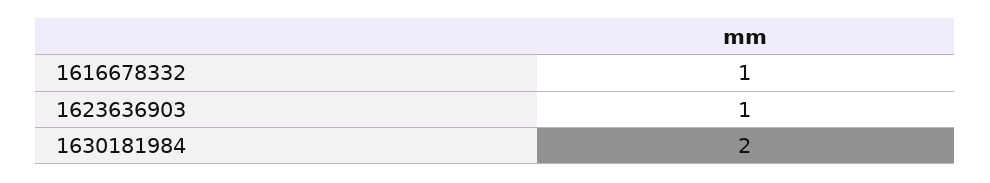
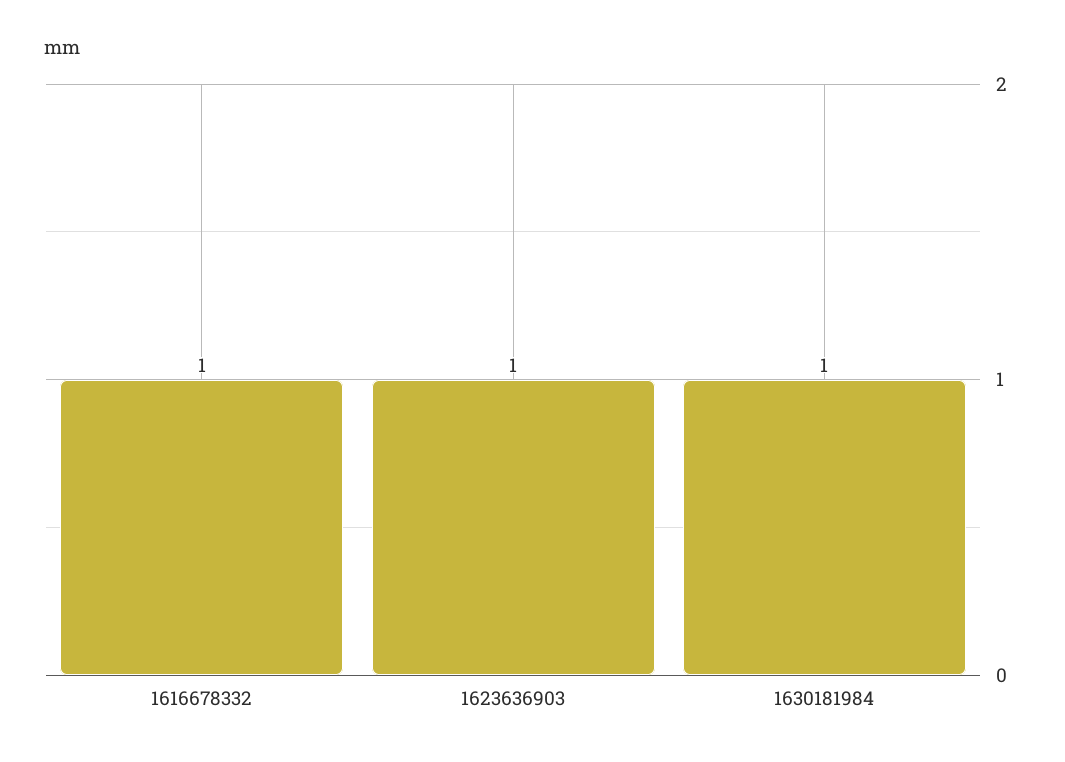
1630181984: 2 -> 1

